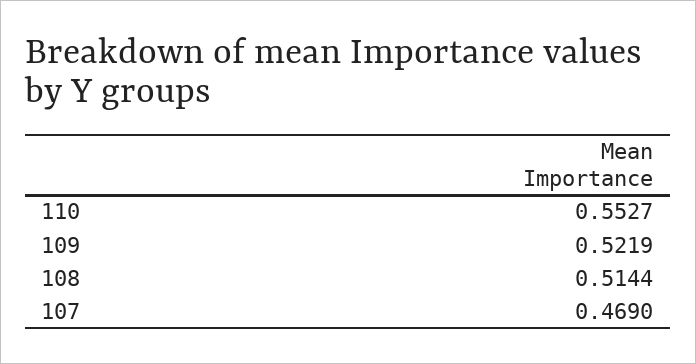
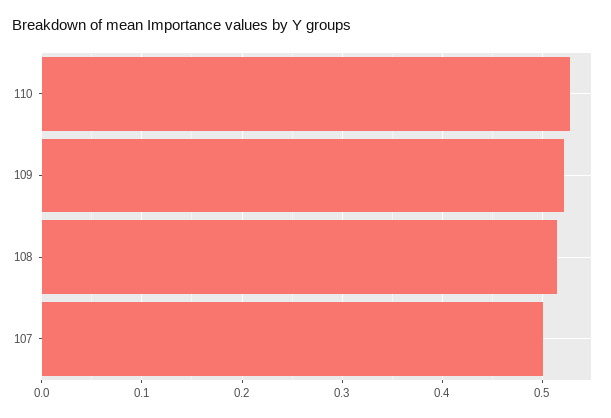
110: 0.5527 -> 0.53
107: 0.469 -> 0.5

